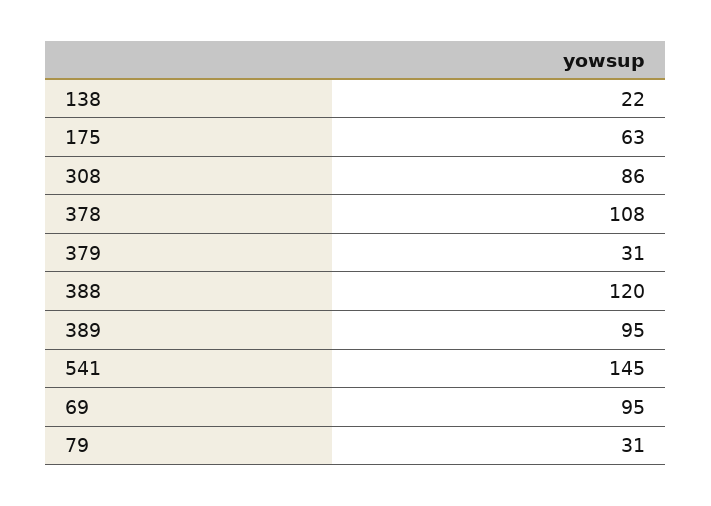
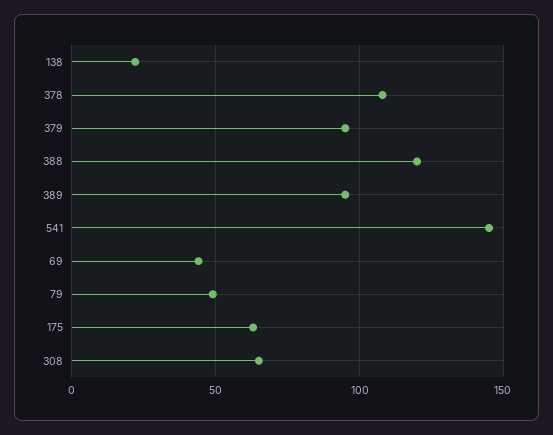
308: 86 -> 65
379: 31 -> 95
69: 95 -> 45
79: 31 -> 50

